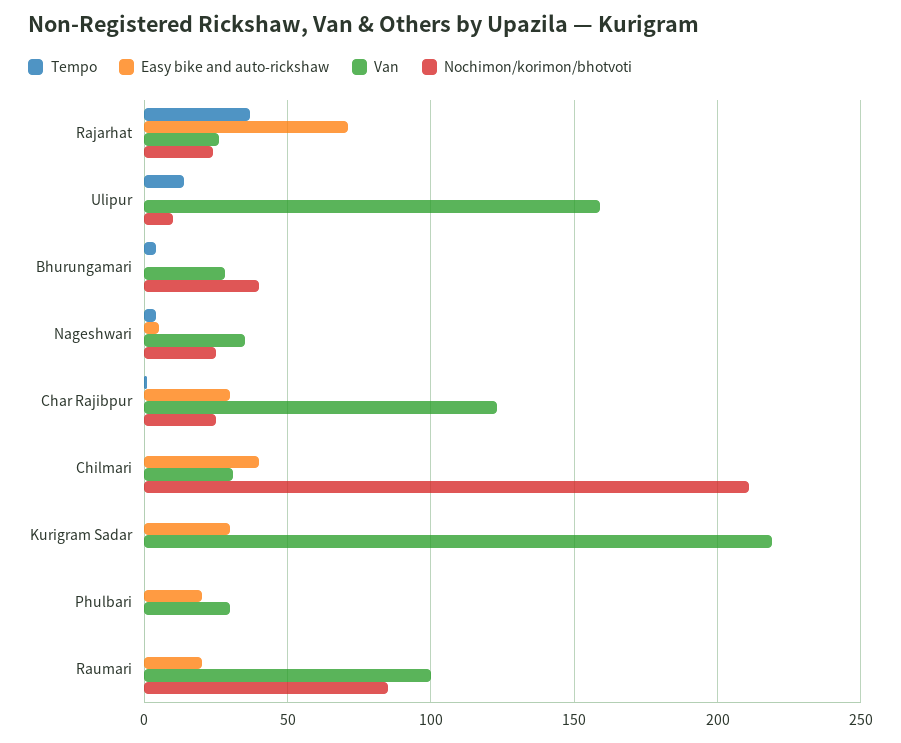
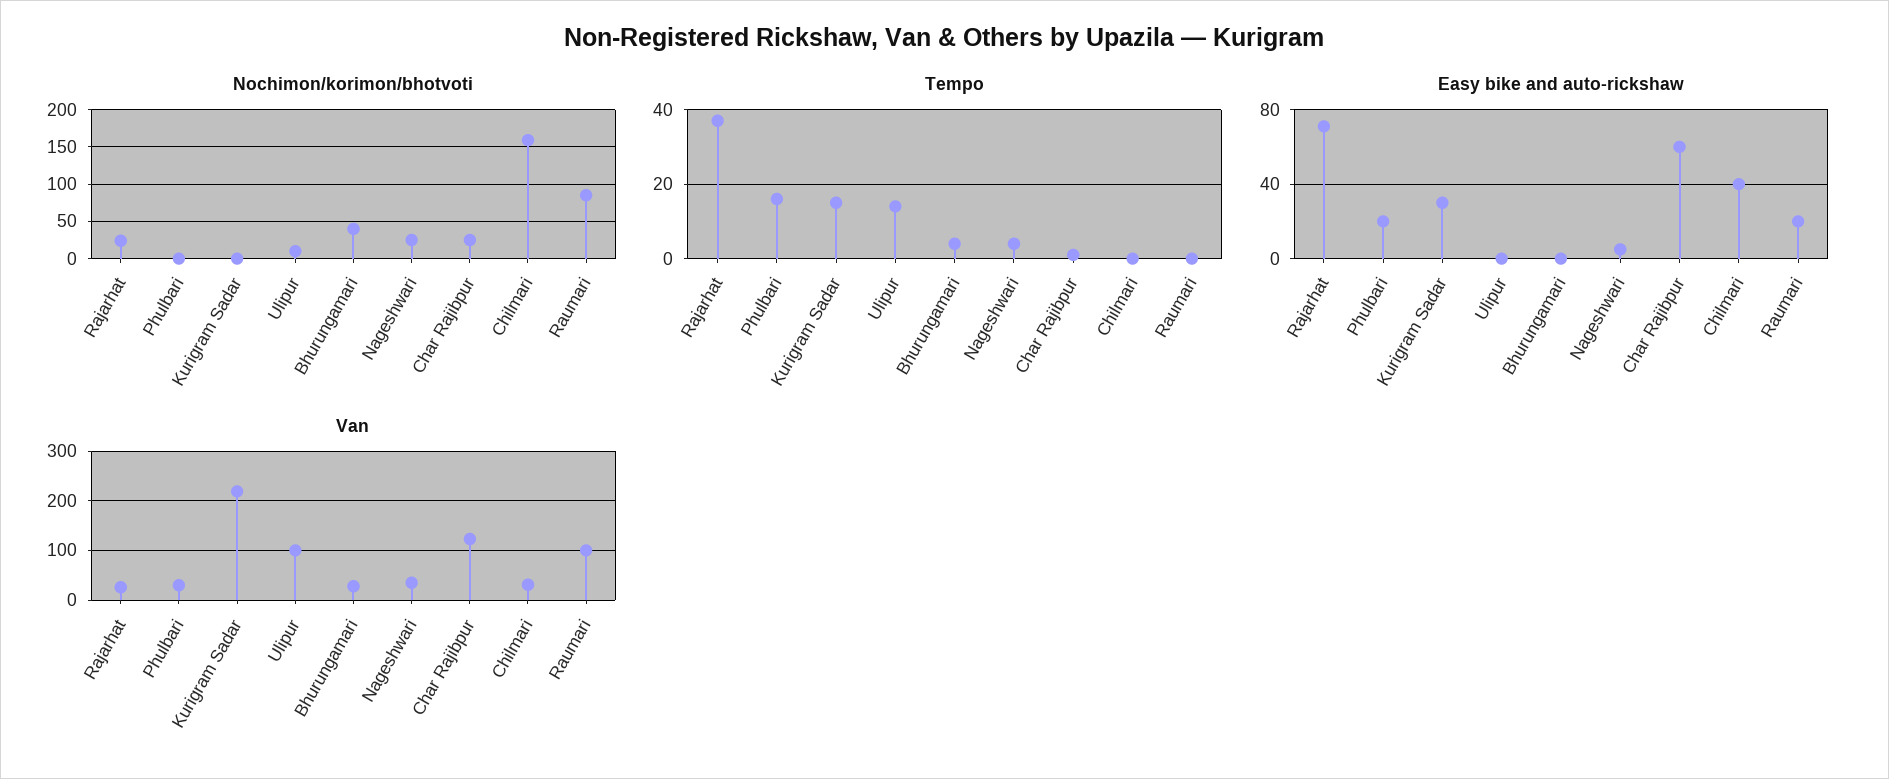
Van, Ulipur: 160 -> 100
Easy bike and auto-rickshaw, Char Rajibpur: 30 -> 60
Nochimon/korimon/bhotvoti, Chilmari: 210 -> 160
Tempo, Kurigram Sadar: 0 -> 15
Tempo, Phulbari: 0 -> 15

